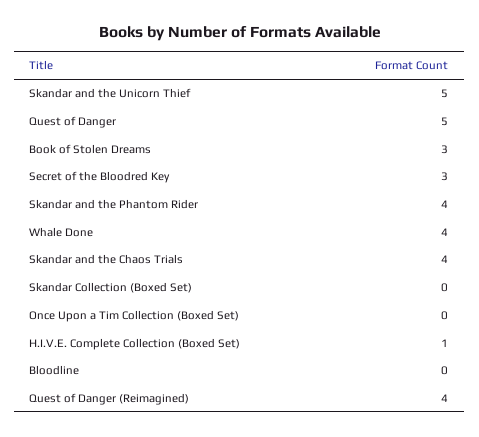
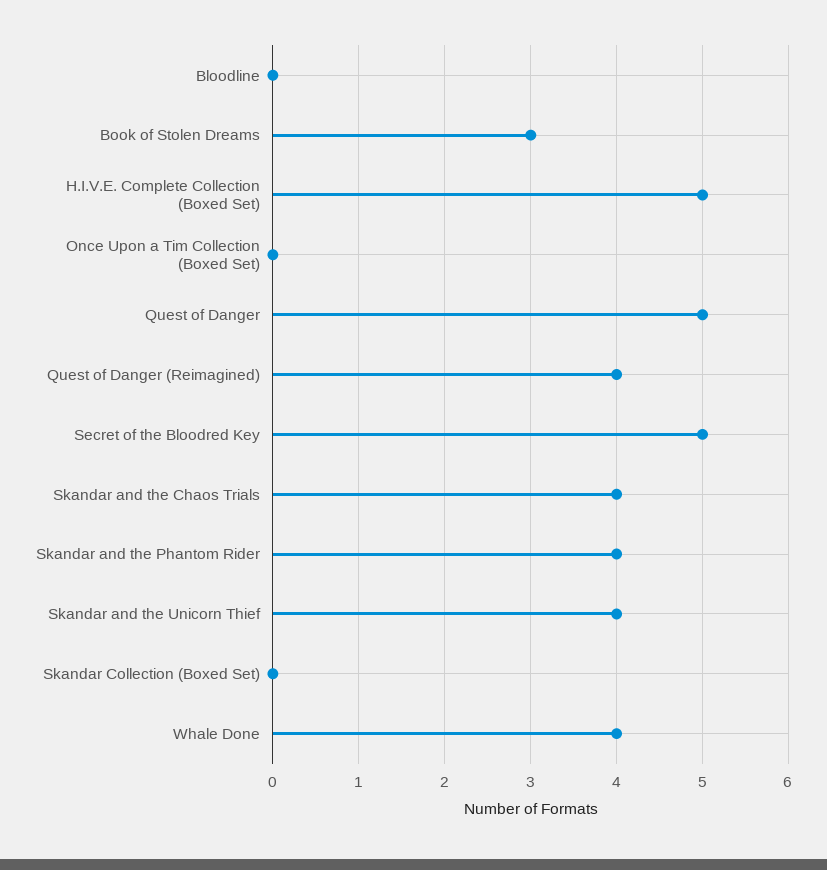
Skandar and the Unicorn Thief: 5 -> 4
Secret of the Bloodred Key: 3 -> 5
H.I.V.E. Complete Collection (Boxed Set): 1 -> 5

